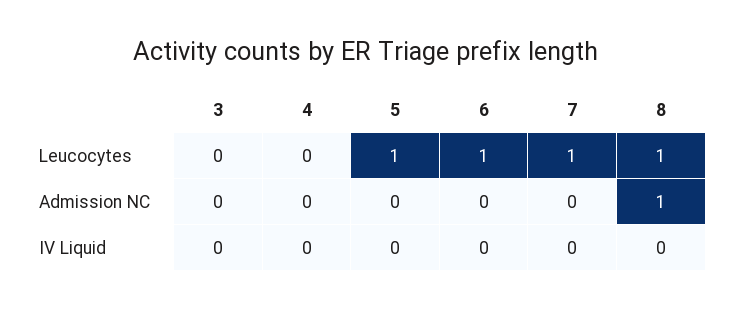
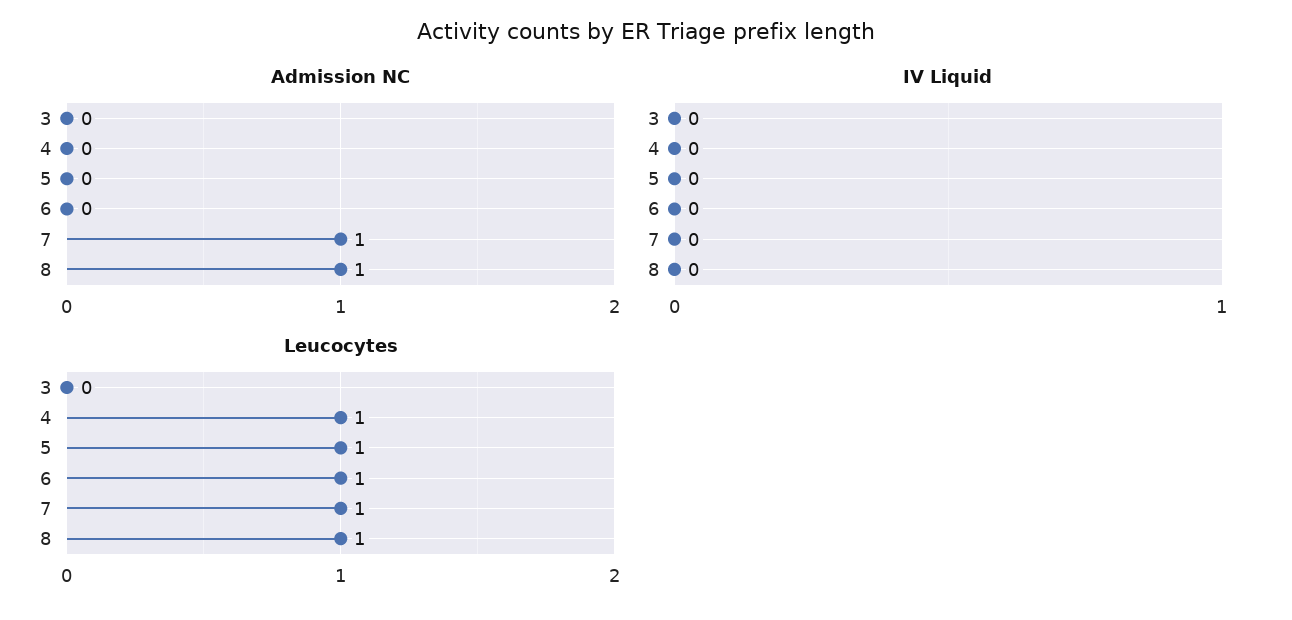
Leucocytes, 4: 0 -> 1
Admission NC, 7: 0 -> 1

